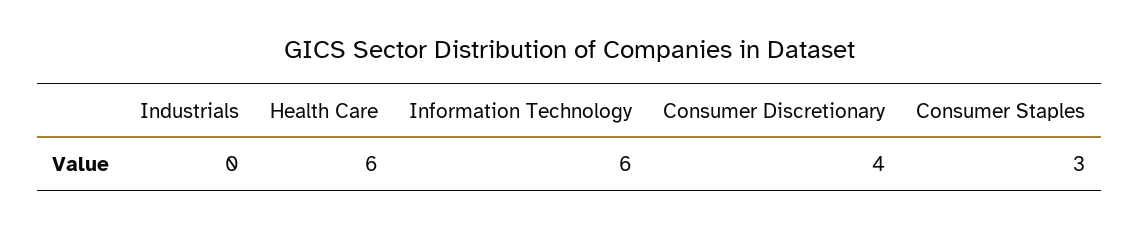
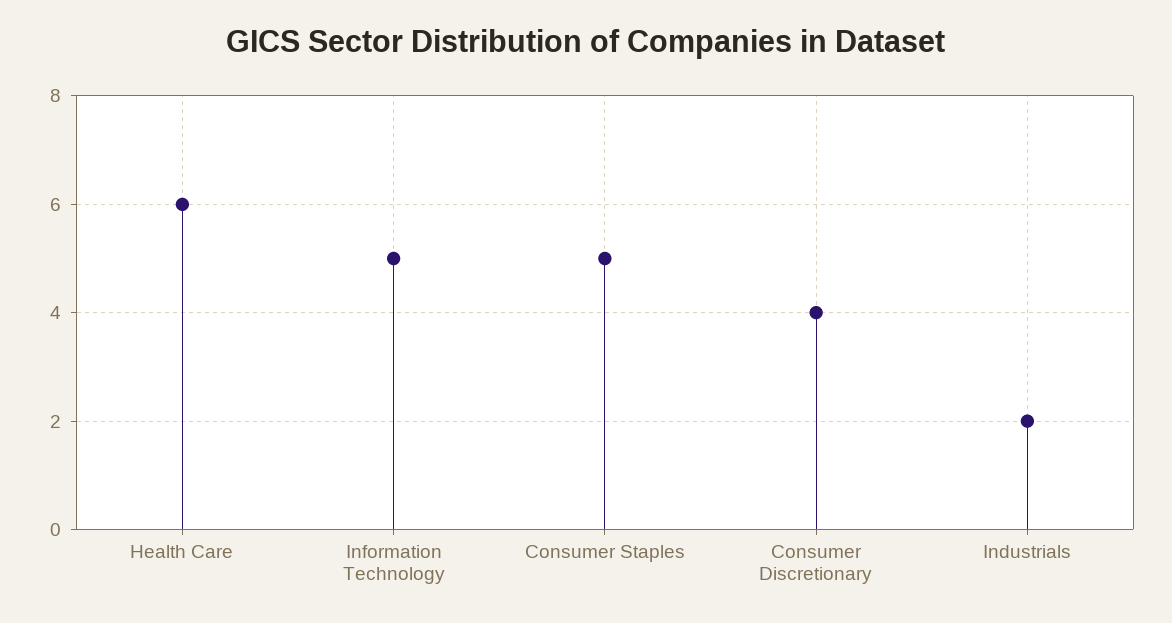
Industrials: 0 -> 2
Information Technology: 6 -> 5
Consumer Staples: 3 -> 5

